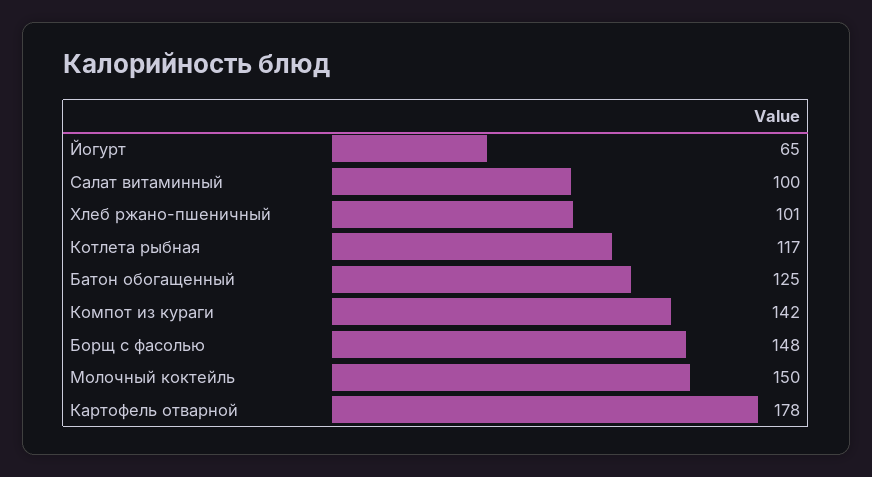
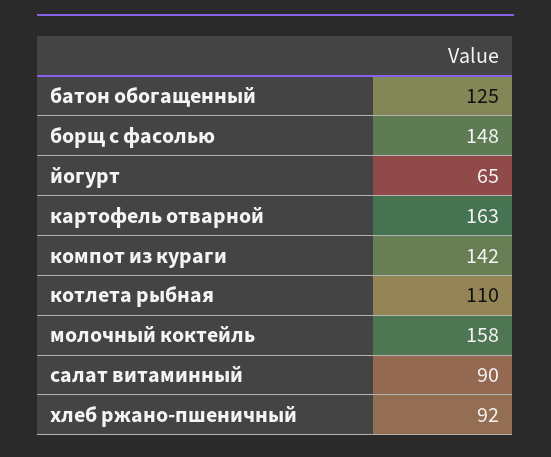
Салат витаминный: 100 -> 90
Хлеб ржано-пшеничный: 101 -> 92
Котлета рыбная: 117 -> 110
Молочный коктейль: 150 -> 158
Картофель отварной: 178 -> 163

